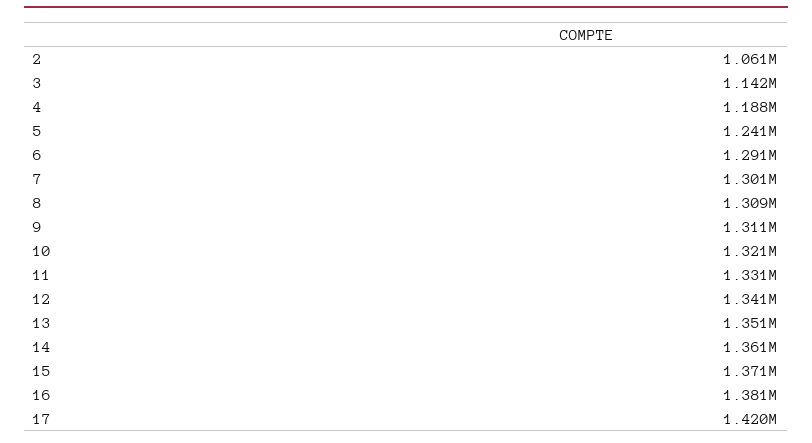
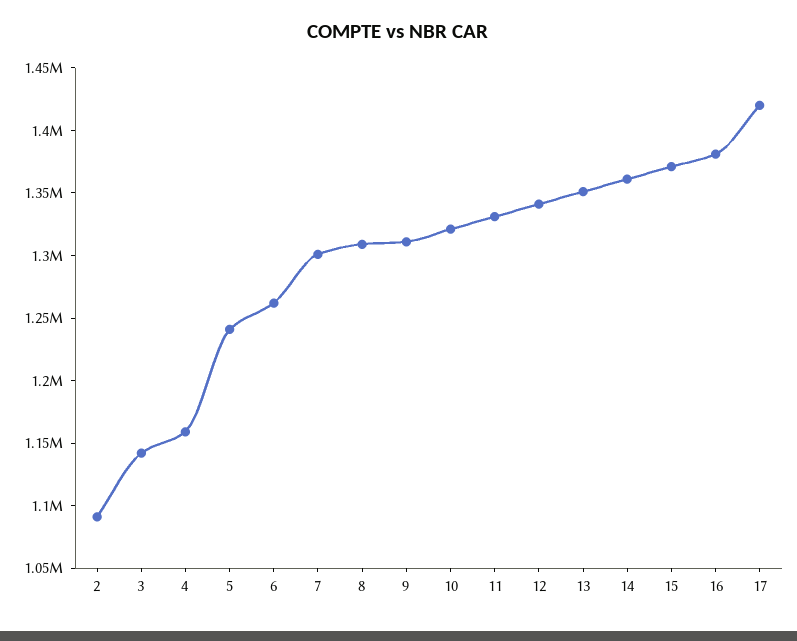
2: 1061000 -> 1090000
4: 1188000 -> 1160000
6: 1291000 -> 1260000

